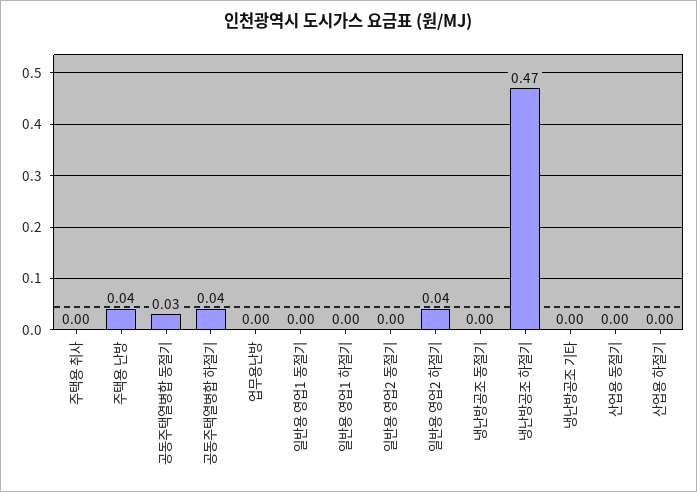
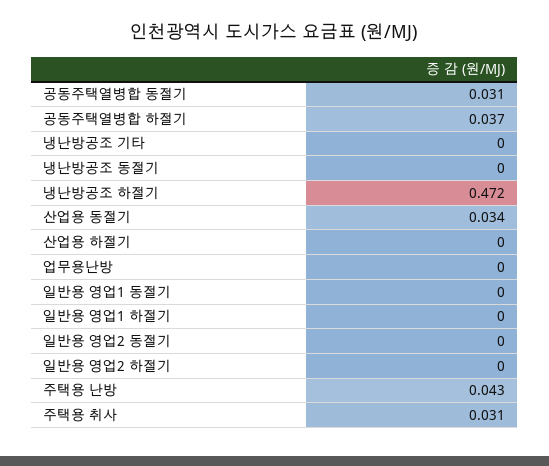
주택용 취사: 0 -> 0.031
일반용 영업2 하절기: 0.04 -> 0
산업용 동절기: 0 -> 0.034

